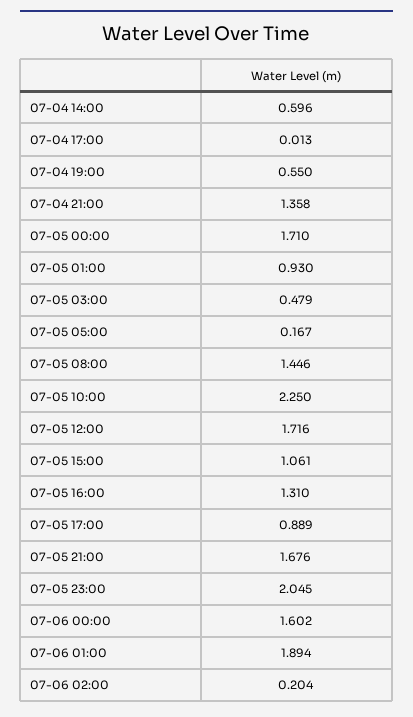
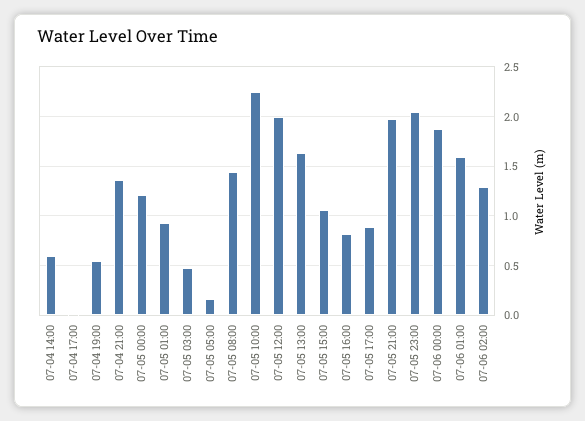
07-05 00:00: 1.71 -> 1.2
07-05 12:00: 1.716 -> 2
07-05 16:00: 1.31 -> 0.8
07-05 21:00: 1.676 -> 2
07-06 00:00: 1.602 -> 1.9
07-06 01:00: 1.894 -> 1.6
07-06 02:00: 0.204 -> 1.3
07-05 13:00: none -> 1.6

